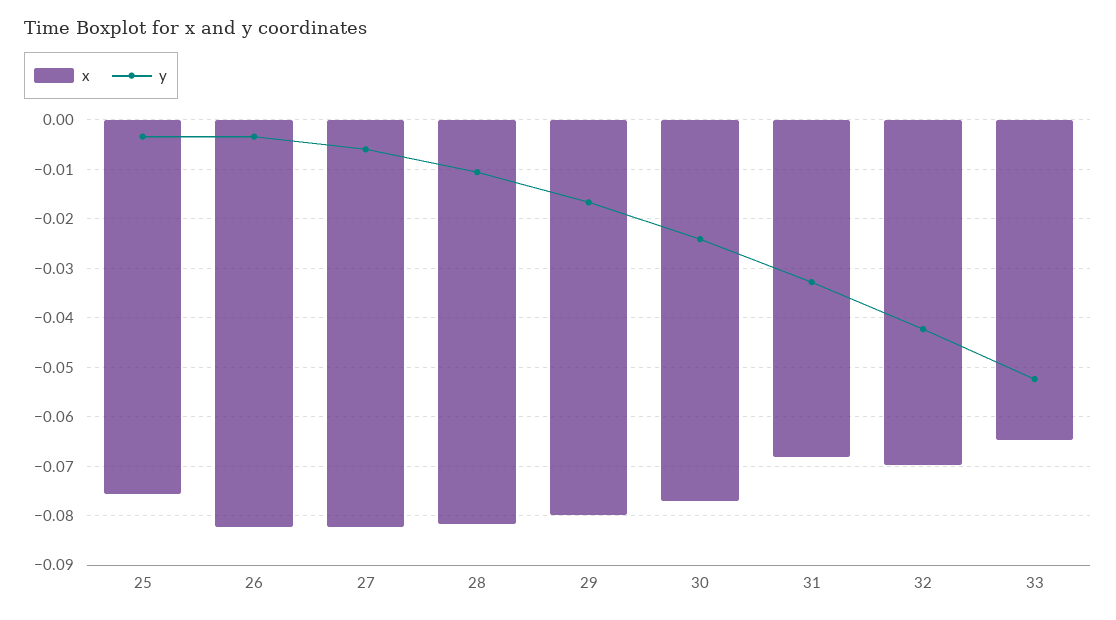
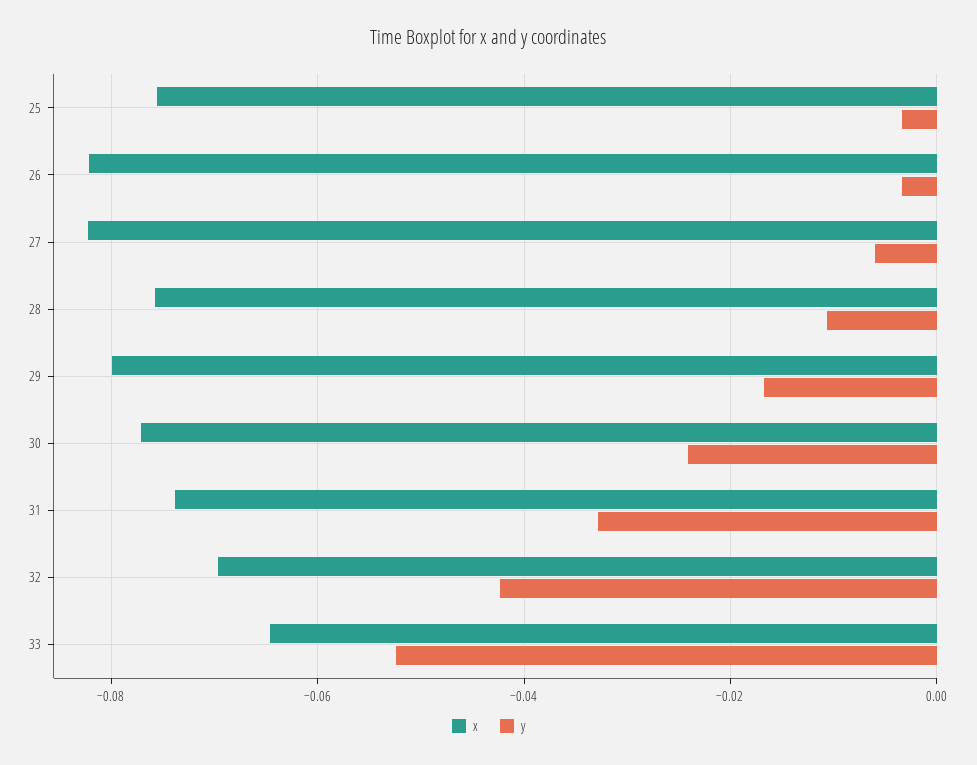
x, 28: -0.082 -> -0.076
x, 31: -0.068 -> -0.074

